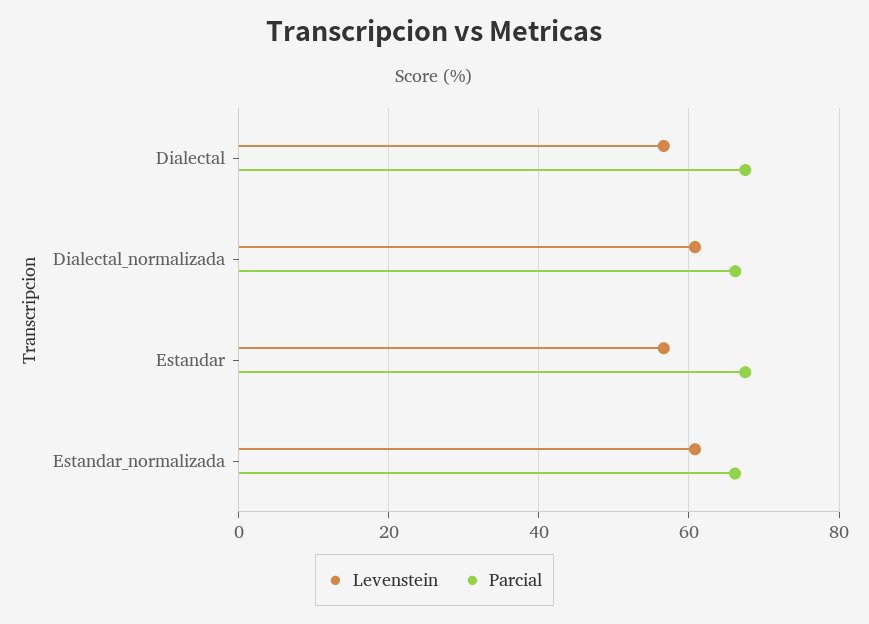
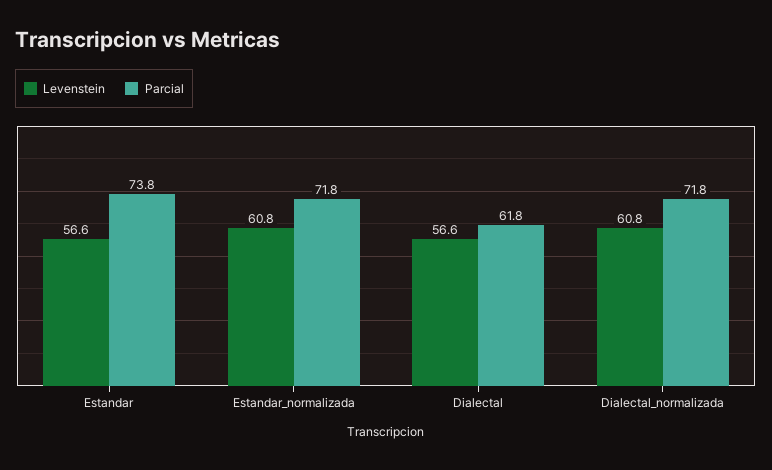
Parcial, Dialectal: 68 -> 61.8
Parcial, Dialectal_normalizada: 66 -> 71.8
Parcial, Estandar: 68 -> 73.8
Parcial, Estandar_normalizada: 66 -> 71.8

